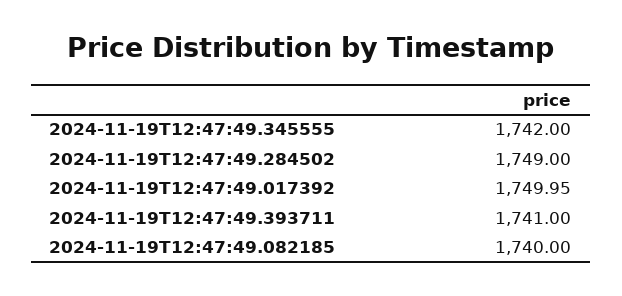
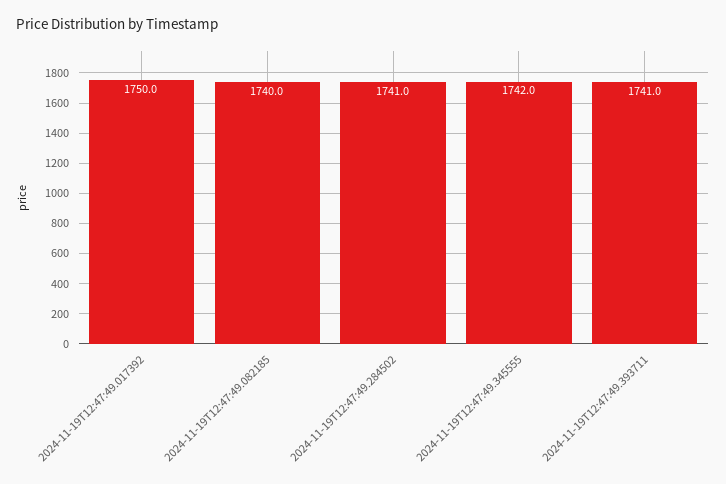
2024-11-19T12:47:49.284502: 1749 -> 1741

